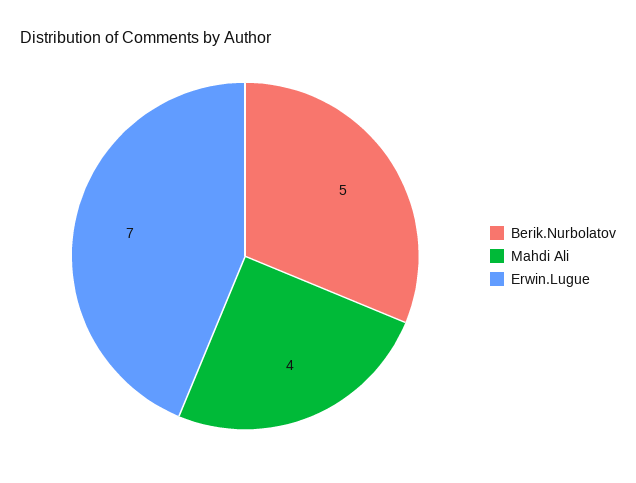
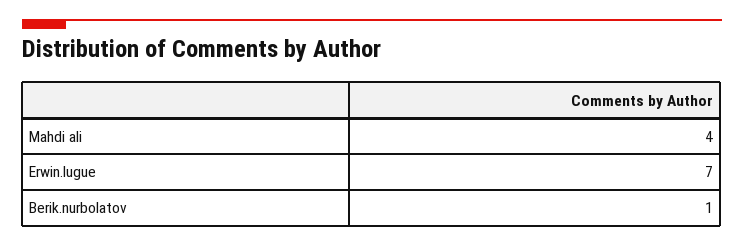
Berik.Nurbolatov: 5 -> 1

